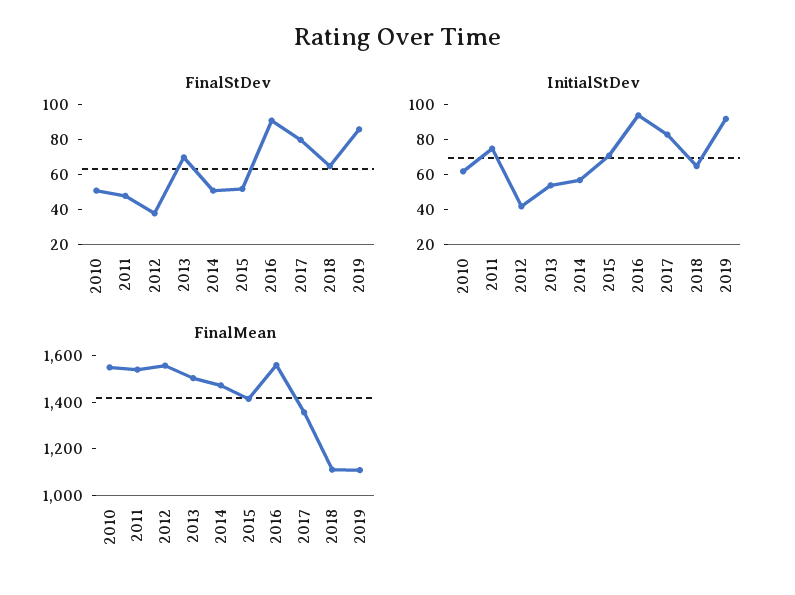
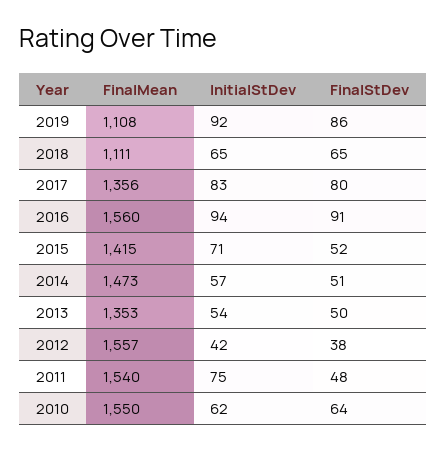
FinalStDev, 2010: 50 -> 64
FinalStDev, 2013: 70 -> 50
FinalMean, 2013: 1500 -> 1353

